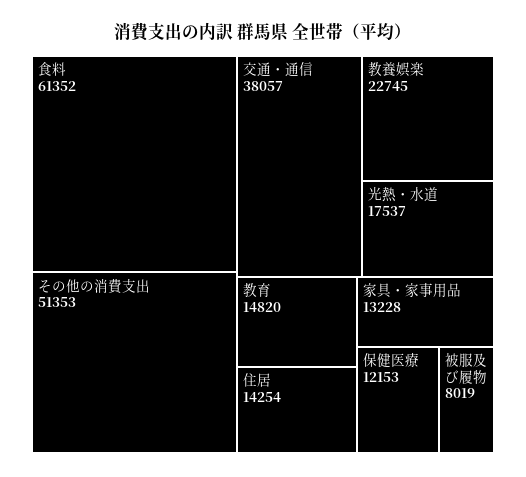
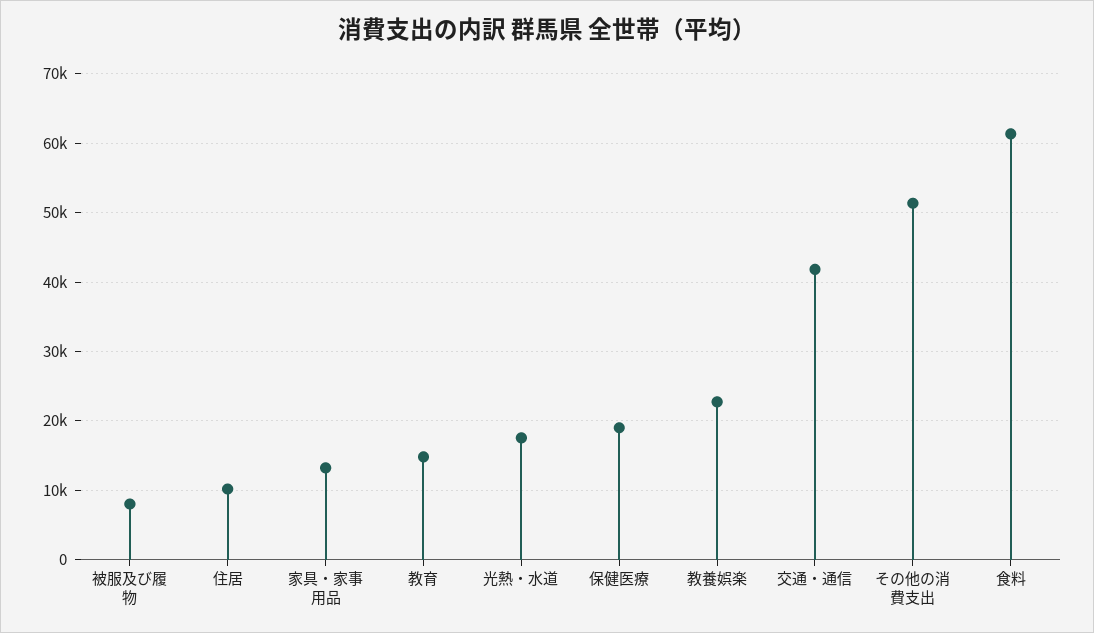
交通・通信: 38057 -> 42000
住居: 14254 -> 10000
保健医療: 12153 -> 19000

